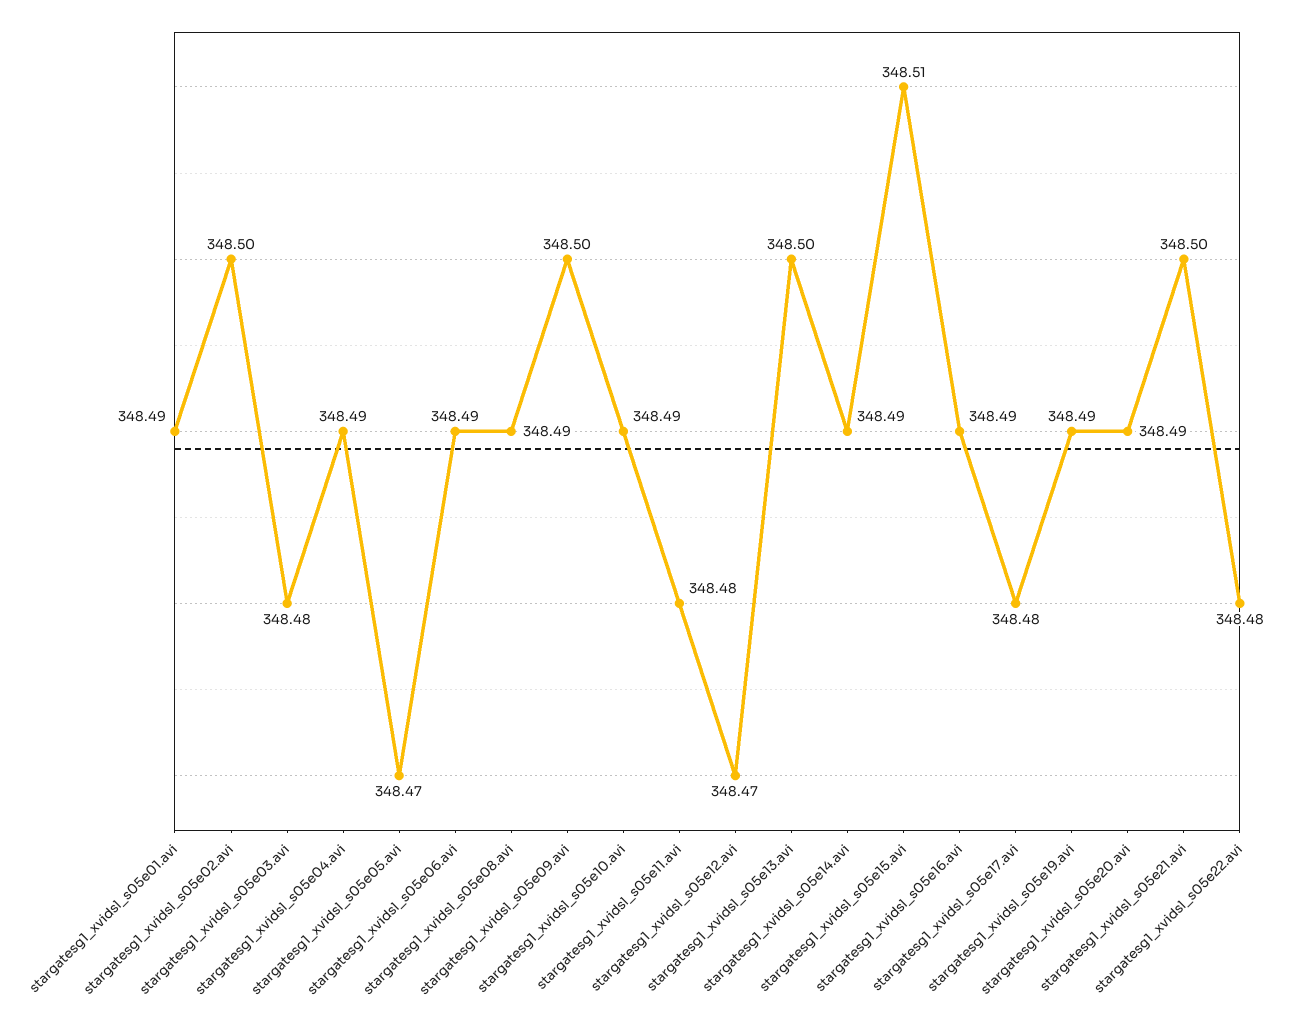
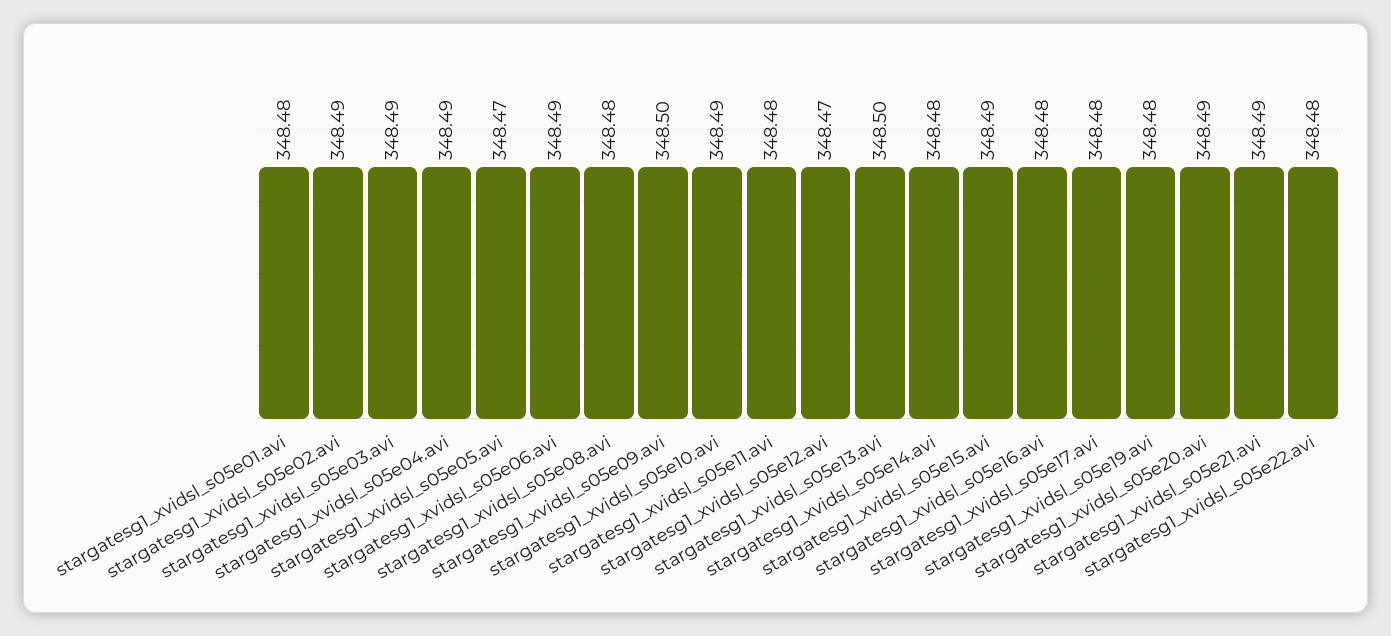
stargatesg1_xvidsl_s05e01.avi: 348.49 -> 348.48
stargatesg1_xvidsl_s05e02.avi: 348.5 -> 348.49
stargatesg1_xvidsl_s05e03.avi: 348.48 -> 348.49
stargatesg1_xvidsl_s05e08.avi: 348.49 -> 348.48
stargatesg1_xvidsl_s05e14.avi: 348.49 -> 348.48
stargatesg1_xvidsl_s05e15.avi: 348.51 -> 348.49
stargatesg1_xvidsl_s05e16.avi: 348.49 -> 348.48
stargatesg1_xvidsl_s05e19.avi: 348.49 -> 348.48
stargatesg1_xvidsl_s05e21.avi: 348.5 -> 348.49

